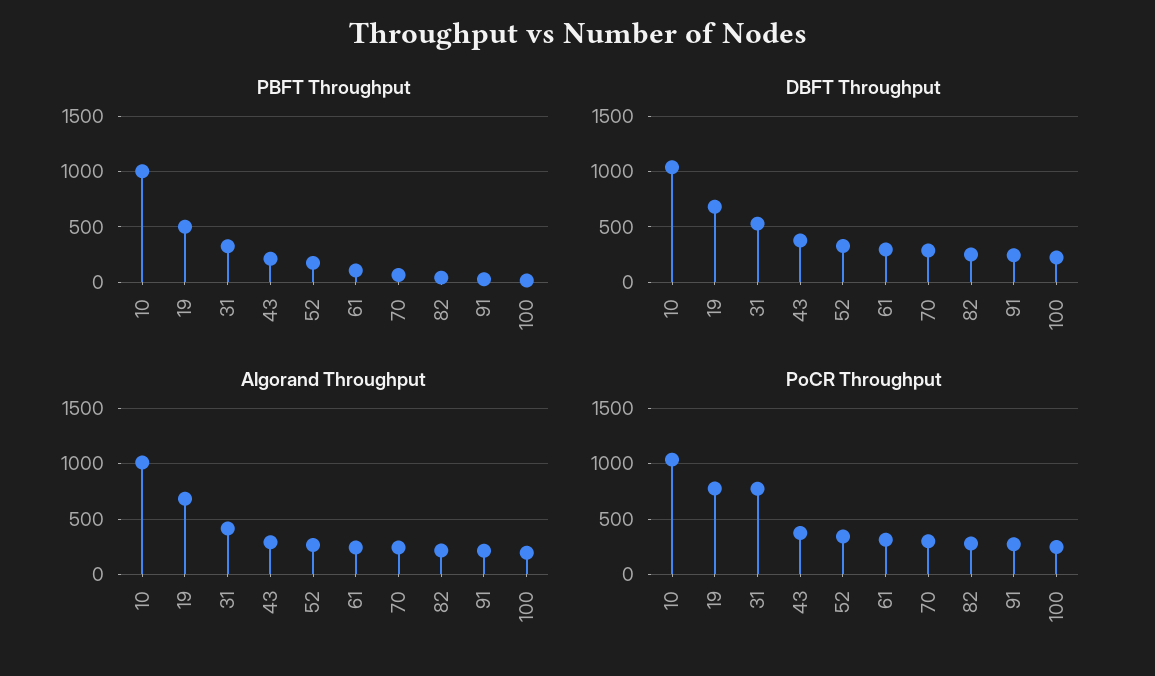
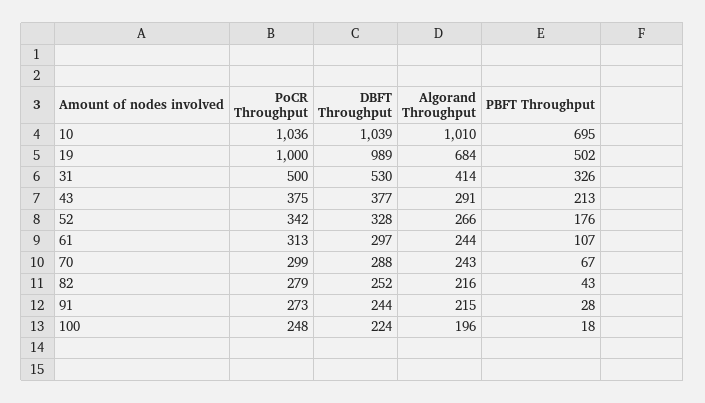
PBFT Throughput, 10: 1000 -> 695
DBFT Throughput, 19: 700 -> 989
PoCR Throughput, 19: 800 -> 1000
PoCR Throughput, 31: 800 -> 500

